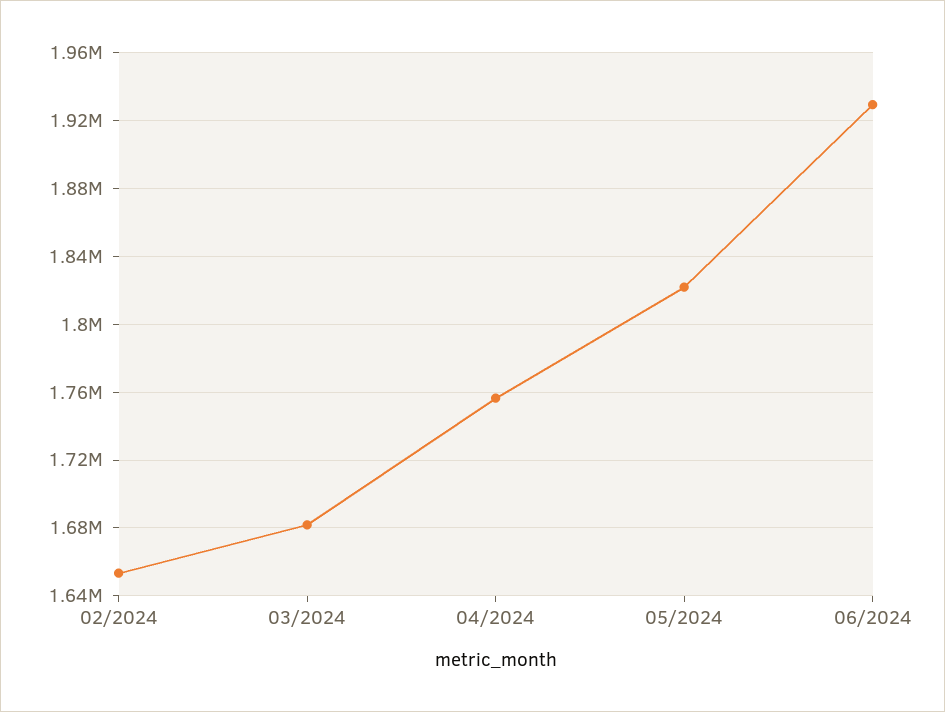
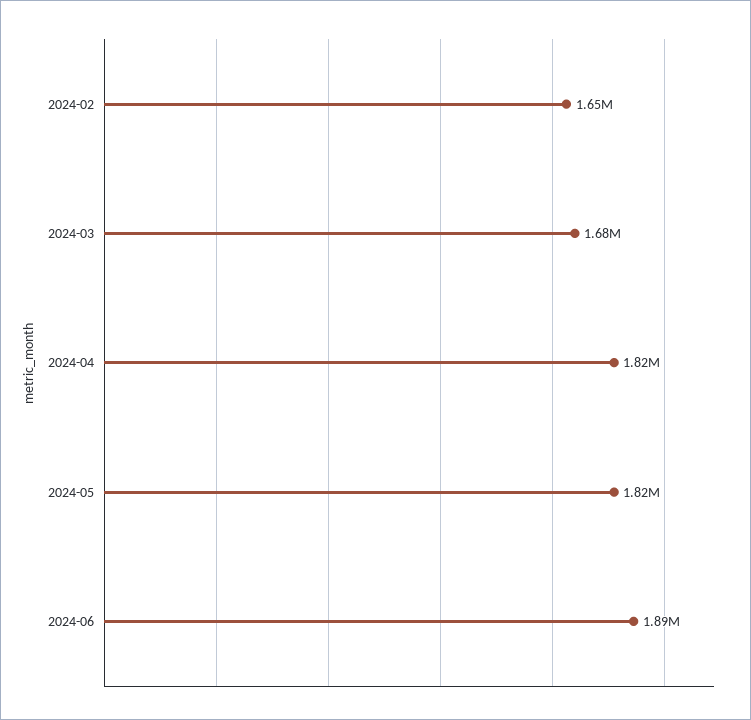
04/2024: 1755000 -> 1820000
06/2024: 1930000 -> 1890000

